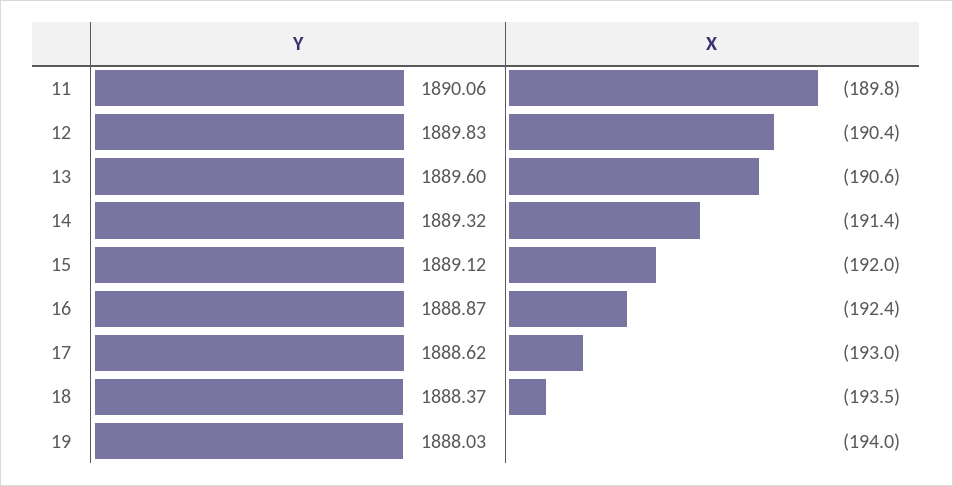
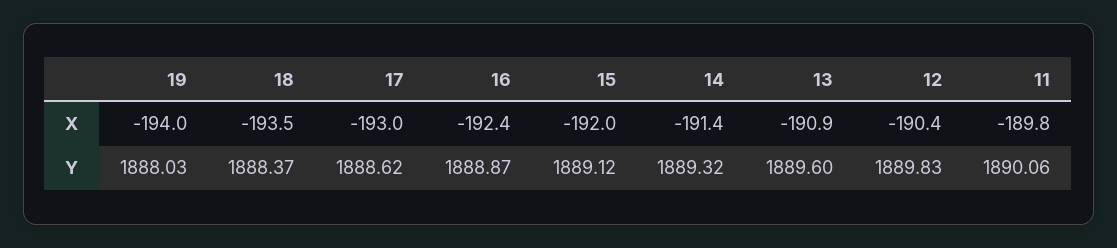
X, 13: -190.6 -> -190.9

